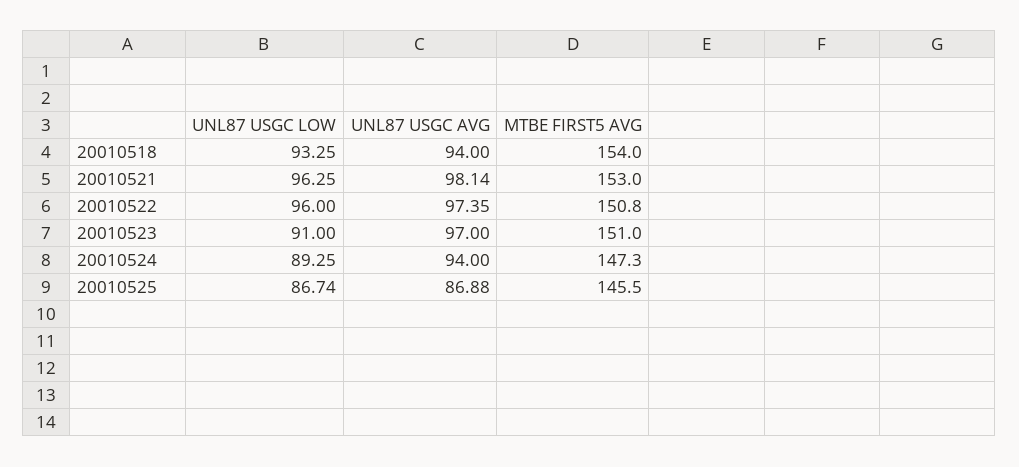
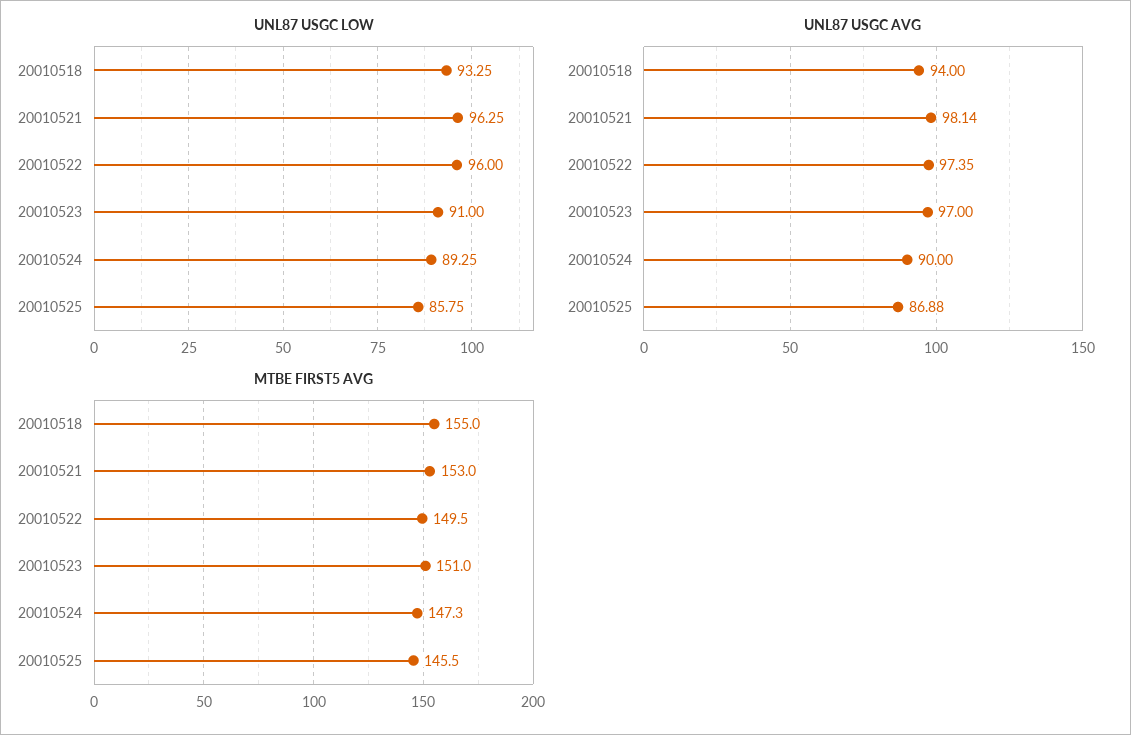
MTBE FIRST5 AVG, 20010518: 154 -> 155
MTBE FIRST5 AVG, 20010522: 150.8 -> 149.5
UNL87 USGC AVG, 20010524: 94 -> 90
UNL87 USGC LOW, 20010525: 86.74 -> 85.75

